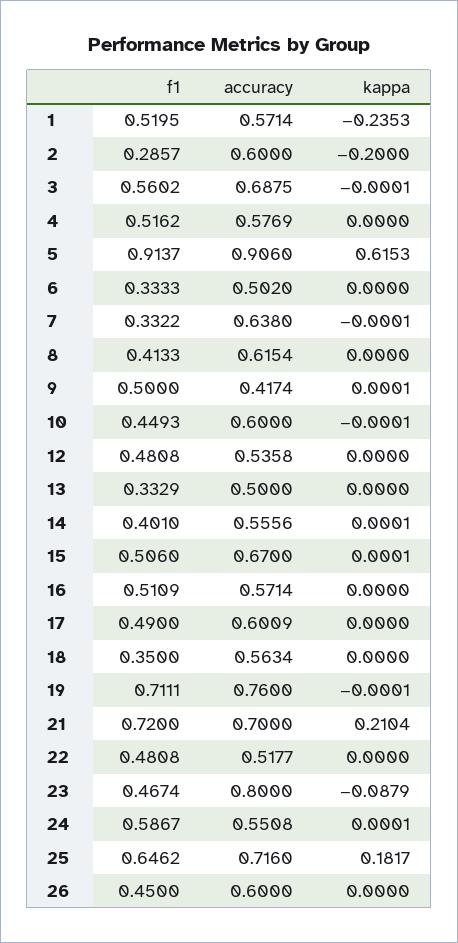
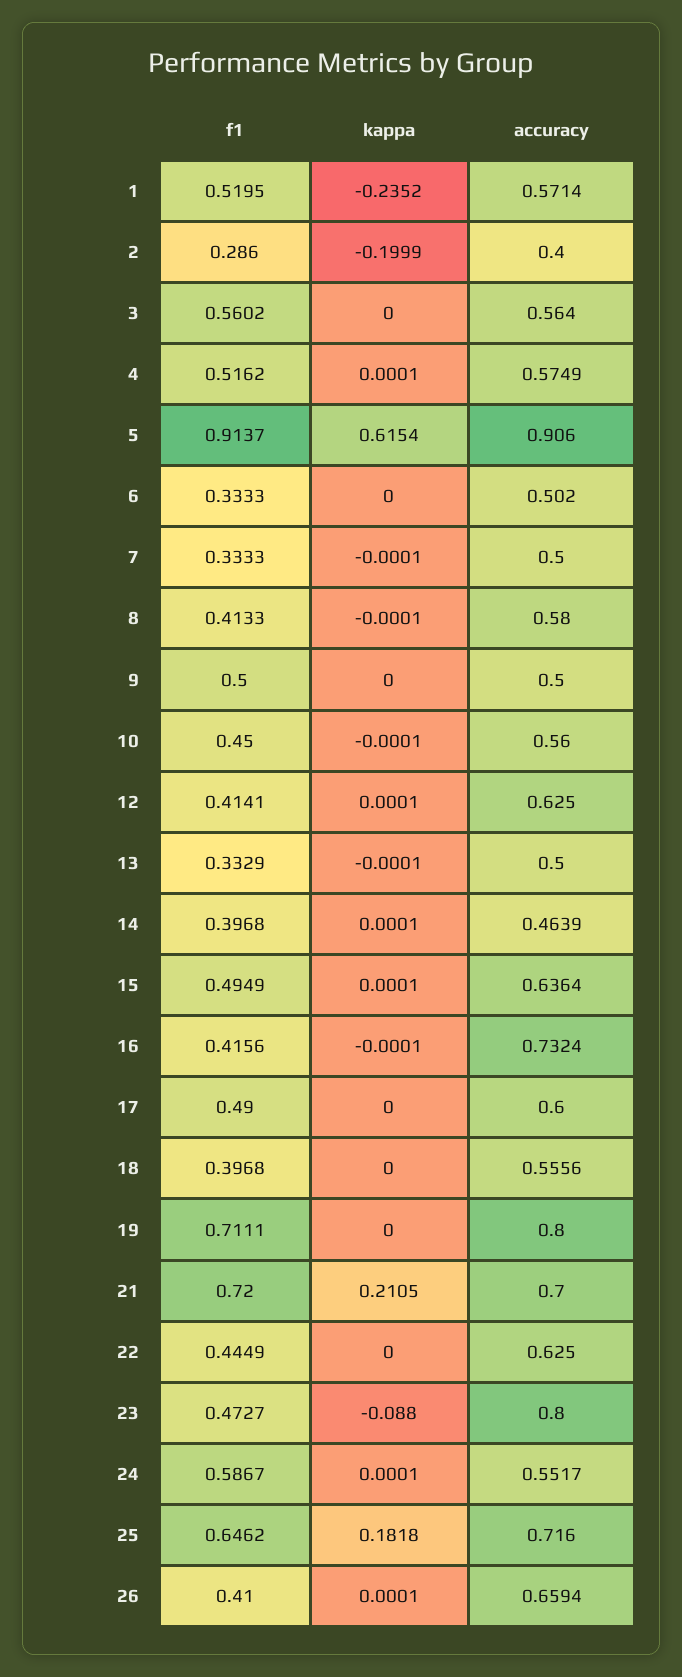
kappa, 1: -0.2353 -> -0.2352
f1, 2: 0.2857 -> 0.286
accuracy, 2: 0.6 -> 0.4
kappa, 2: -0.2 -> -0.1999
accuracy, 3: 0.6875 -> 0.564
kappa, 3: -0.0001 -> 0
accuracy, 4: 0.5769 -> 0.5749
kappa, 4: 0 -> 0.0001
kappa, 5: 0.6153 -> 0.6154
f1, 7: 0.3322 -> 0.3333
accuracy, 7: 0.638 -> 0.5
accuracy, 8: 0.6154 -> 0.58
kappa, 8: 0 -> -0.0001
accuracy, 9: 0.4174 -> 0.5
kappa, 9: 0.0001 -> 0
f1, 10: 0.4493 -> 0.45
accuracy, 10: 0.6 -> 0.56
f1, 12: 0.4808 -> 0.4141
accuracy, 12: 0.5358 -> 0.625
kappa, 12: 0 -> 0.0001
kappa, 13: 0 -> -0.0001
f1, 14: 0.401 -> 0.3968
accuracy, 14: 0.5556 -> 0.4639
f1, 15: 0.506 -> 0.4949
accuracy, 15: 0.67 -> 0.6364
f1, 16: 0.5109 -> 0.4156
accuracy, 16: 0.5714 -> 0.7324
kappa, 16: 0 -> -0.0001
accuracy, 17: 0.6009 -> 0.6
f1, 18: 0.35 -> 0.3968
accuracy, 18: 0.5634 -> 0.5556
accuracy, 19: 0.76 -> 0.8
kappa, 19: -0.0001 -> 0
kappa, 21: 0.2104 -> 0.2105
f1, 22: 0.4808 -> 0.4449
accuracy, 22: 0.5177 -> 0.625
f1, 23: 0.4674 -> 0.4727
kappa, 23: -0.0879 -> -0.088
accuracy, 24: 0.5508 -> 0.5517
kappa, 25: 0.1817 -> 0.1818
f1, 26: 0.45 -> 0.41
accuracy, 26: 0.6 -> 0.6594
kappa, 26: 0 -> 0.0001

